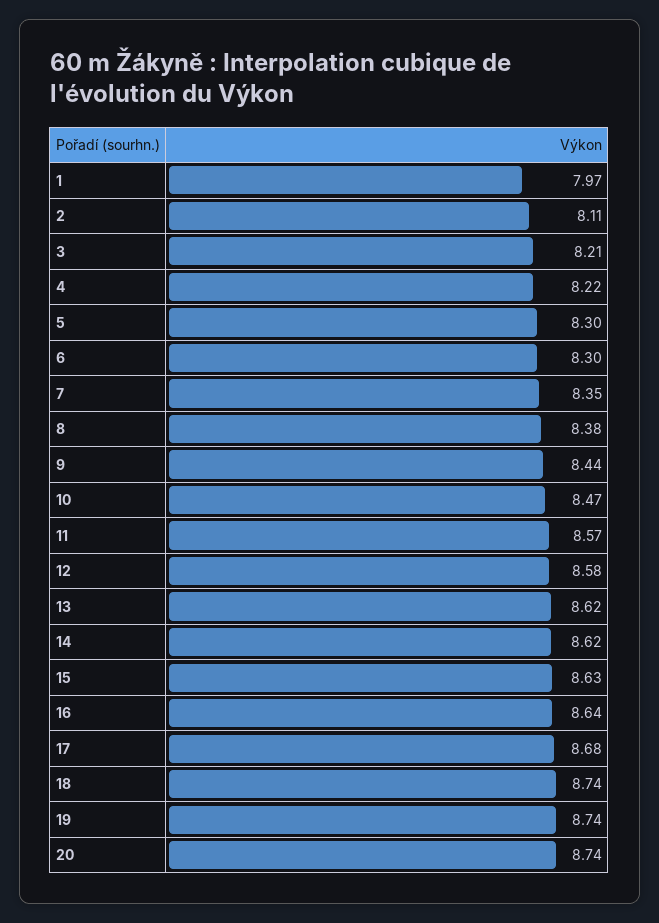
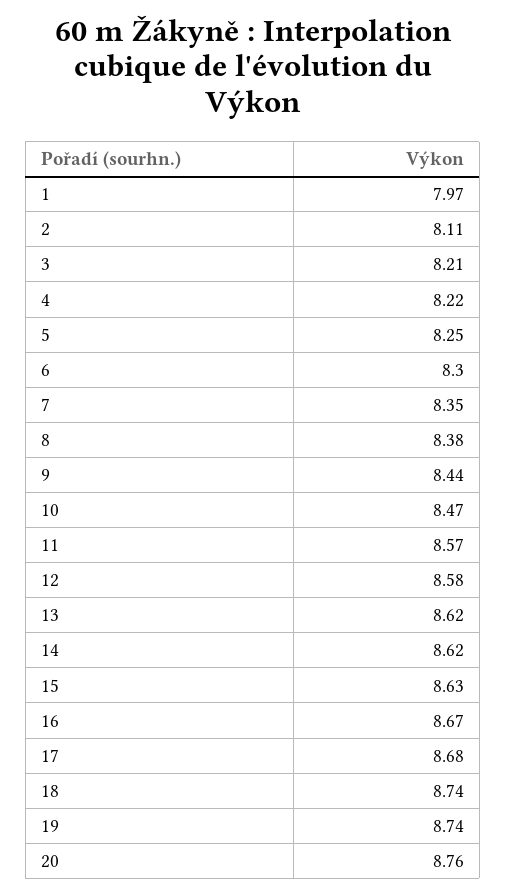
5: 8.3 -> 8.25
16: 8.64 -> 8.67
20: 8.74 -> 8.76

